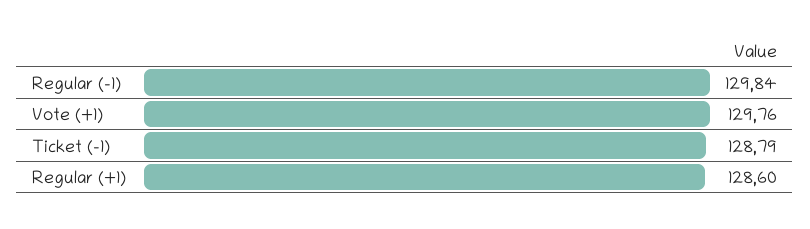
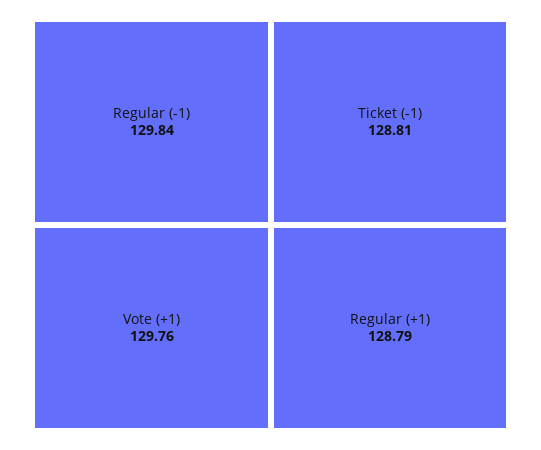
Ticket (-1): 128.79 -> 128.81
Regular (+1): 128.6 -> 128.79

